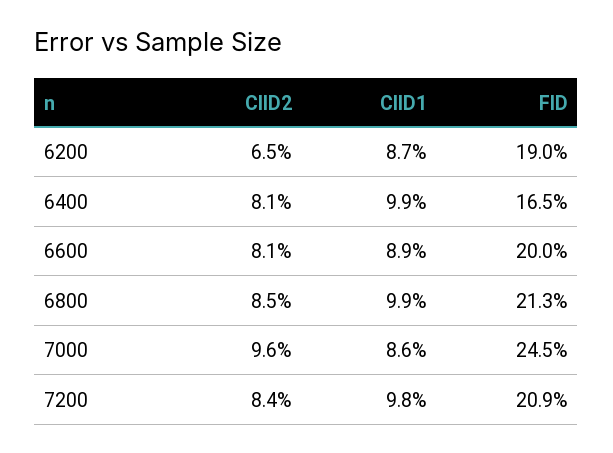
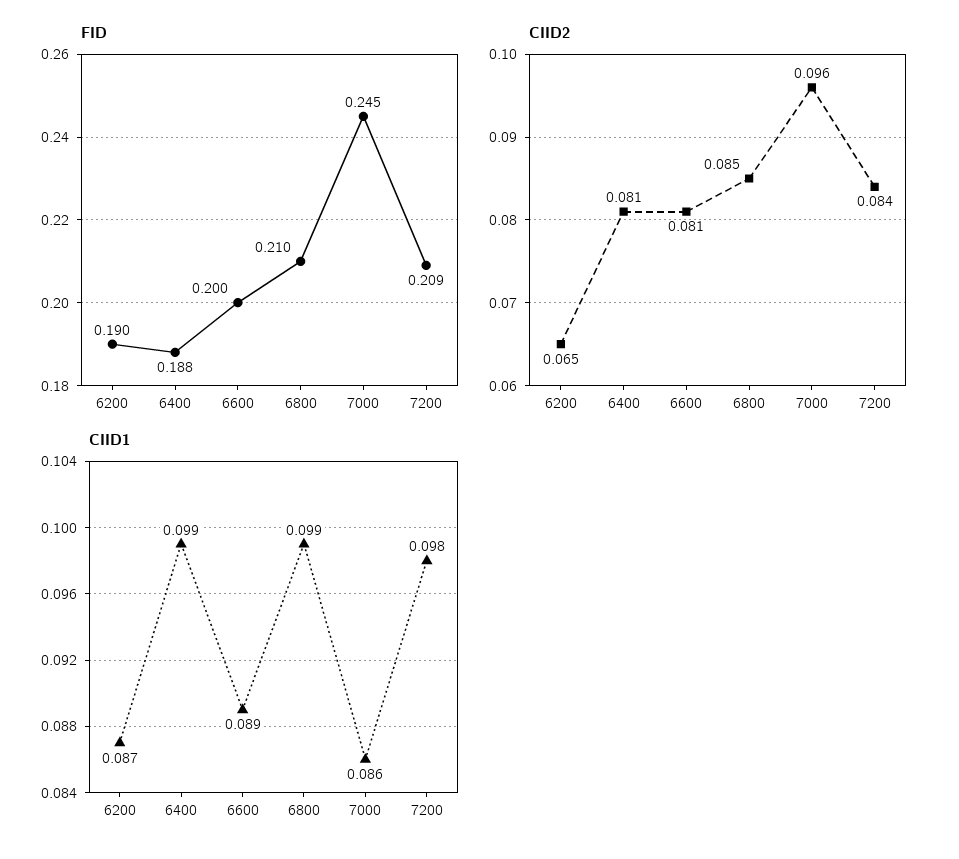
FID, 6400: 0.165 -> 0.188
FID, 6800: 0.213 -> 0.21

